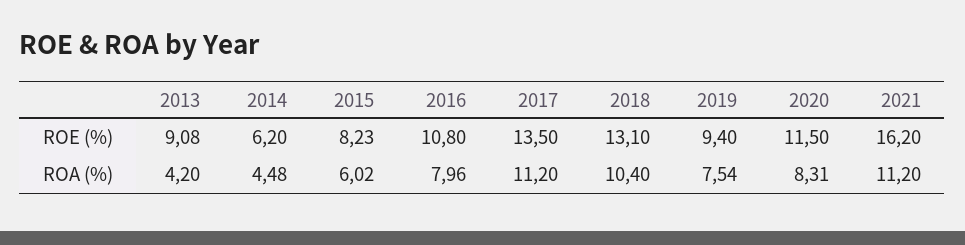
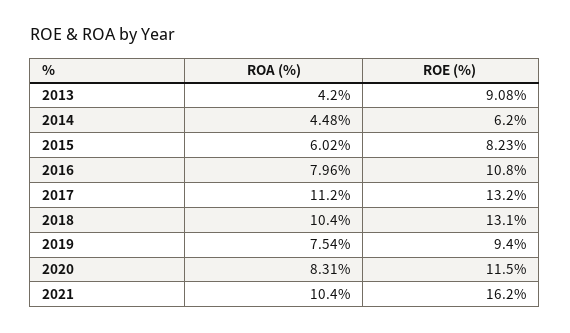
2017, ROE (%): 13.5 -> 13.2
2021, ROA (%): 11.2 -> 10.4

